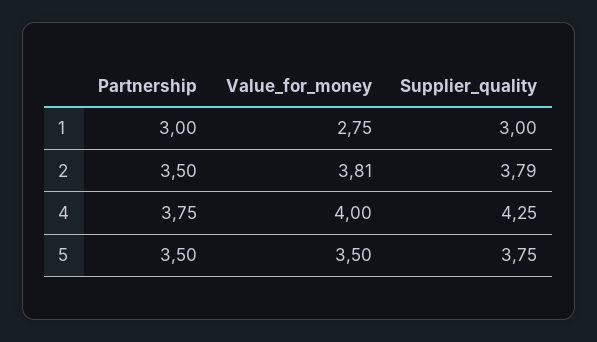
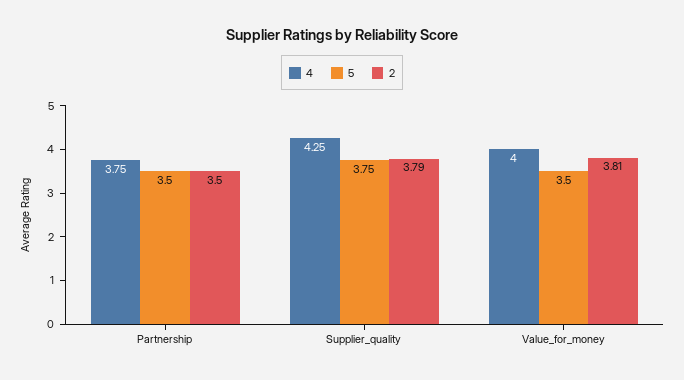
1, Partnership: 3 -> none
1, Value_for_money: 2.75 -> none
1, Supplier_quality: 3 -> none

